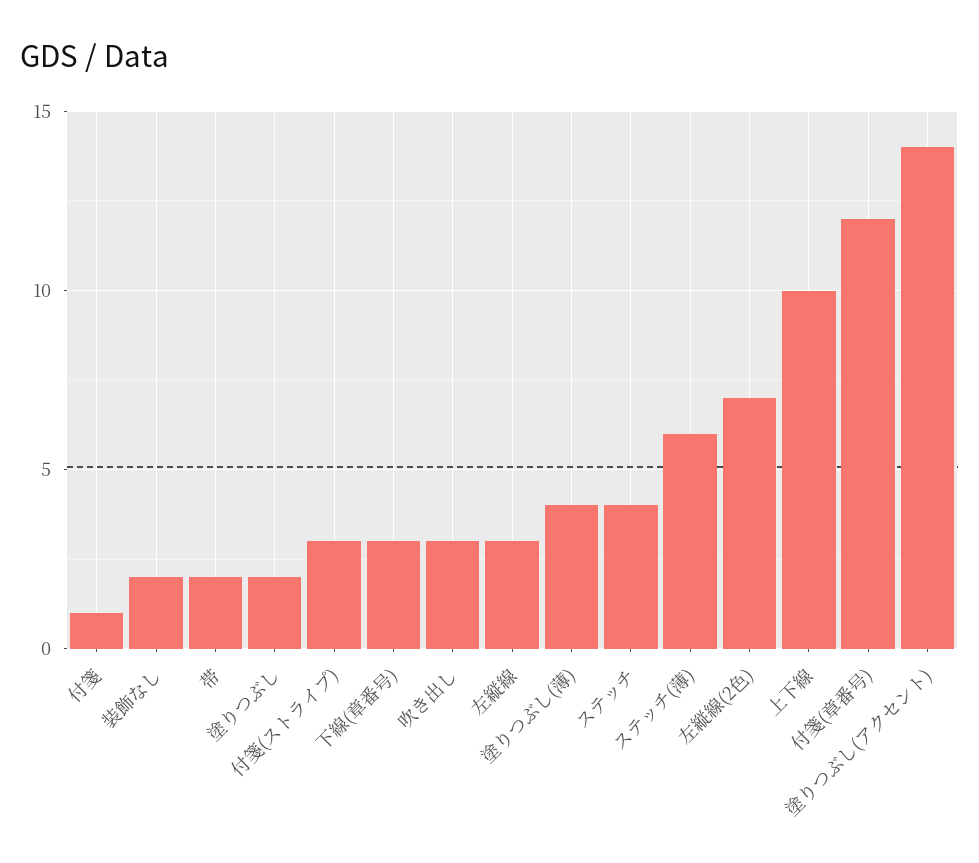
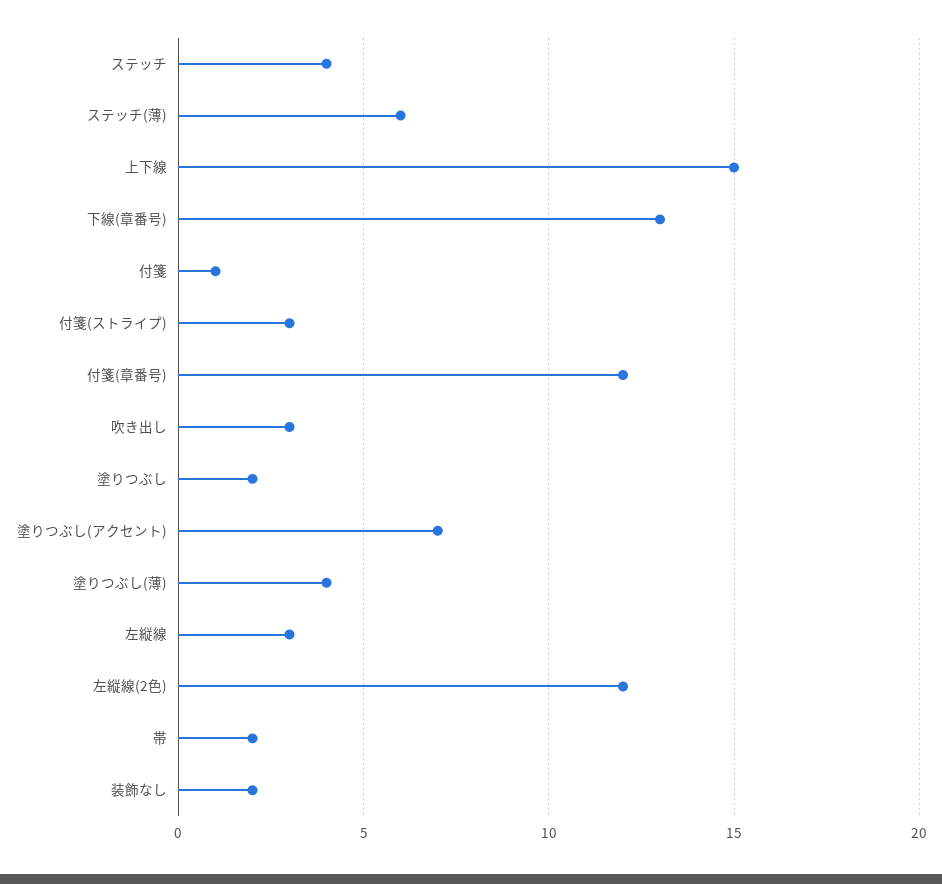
下線(章番号): 3 -> 13
左縦線(2色): 7 -> 12
上下線: 10 -> 15
塗りつぶし(アクセント): 14 -> 7

